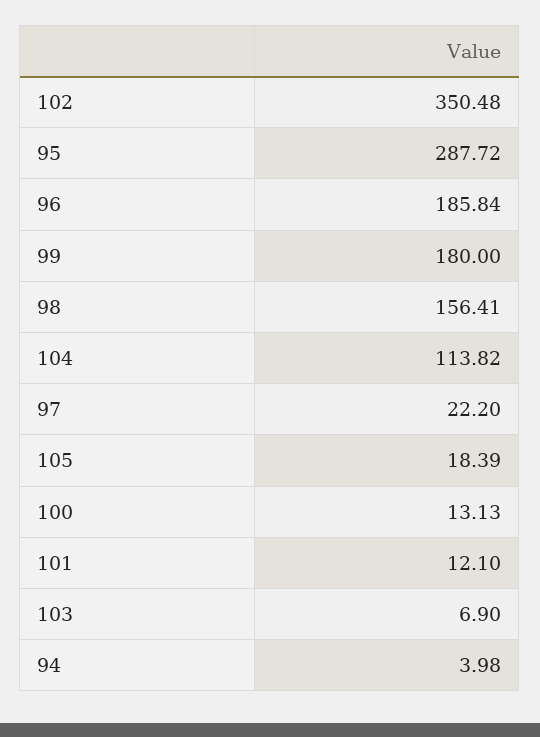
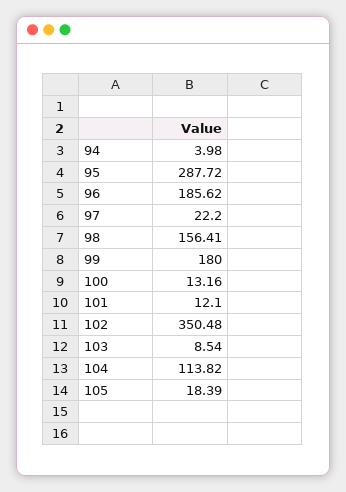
96: 185.84 -> 185.62
100: 13.13 -> 13.16
103: 6.9 -> 8.54

